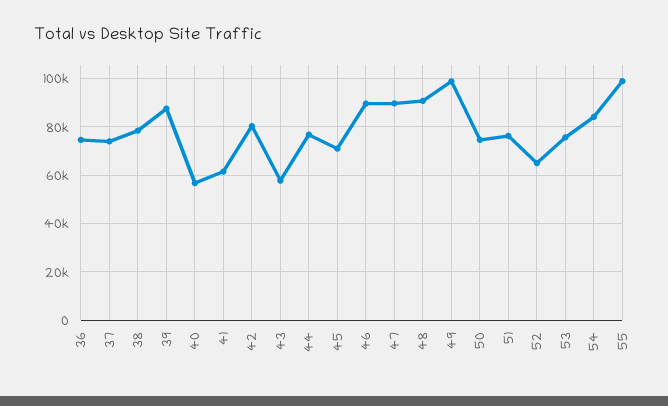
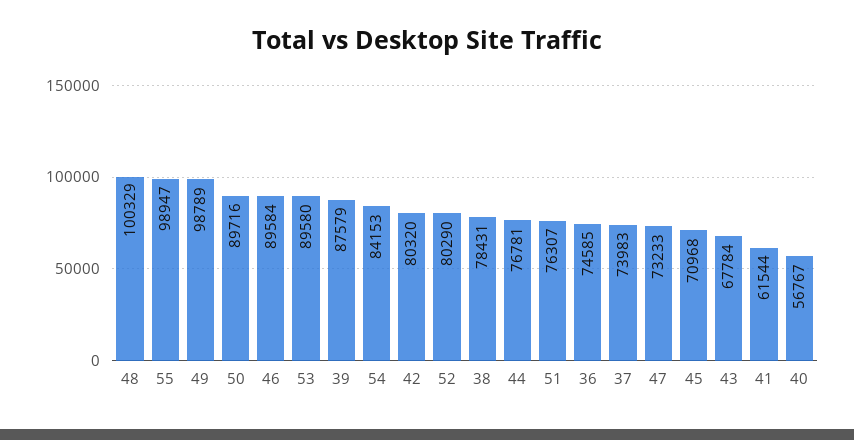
43: 57500 -> 67784
47: 90000 -> 73233
48: 90000 -> 100329
50: 75000 -> 89716
52: 65000 -> 80290
53: 75000 -> 89580

